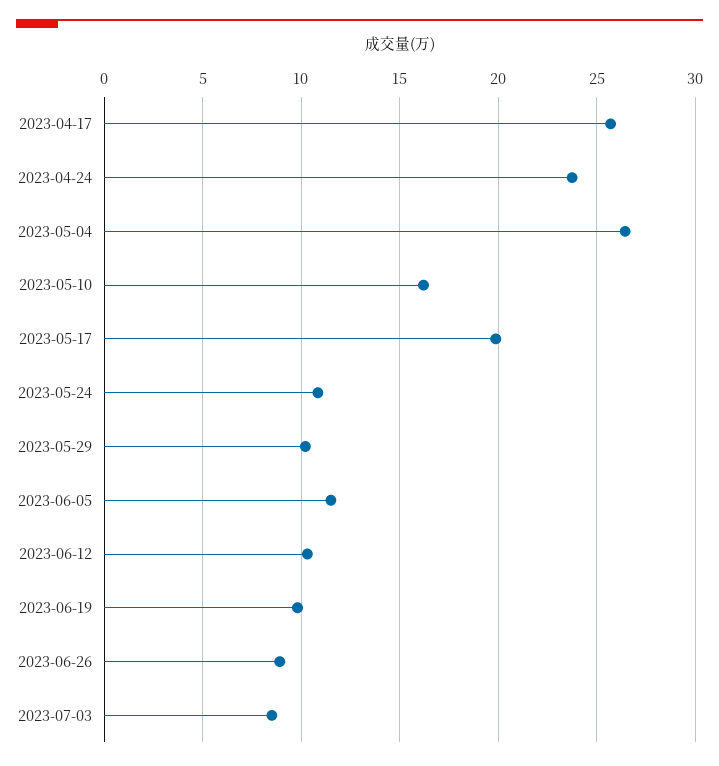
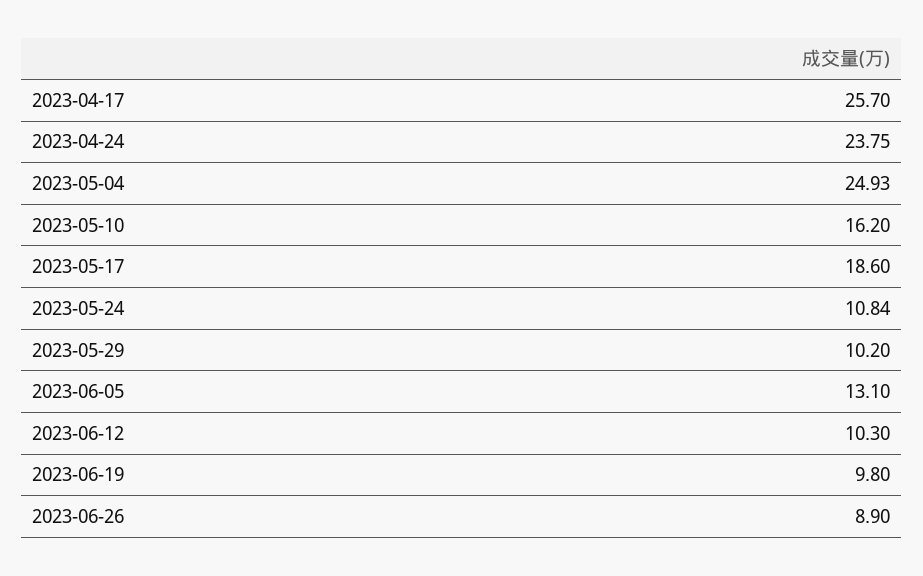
2023-05-04: 26.5 -> 24.93
2023-05-17: 20 -> 18.6
2023-06-05: 11.5 -> 13.1
2023-07-03: 8.5 -> none

